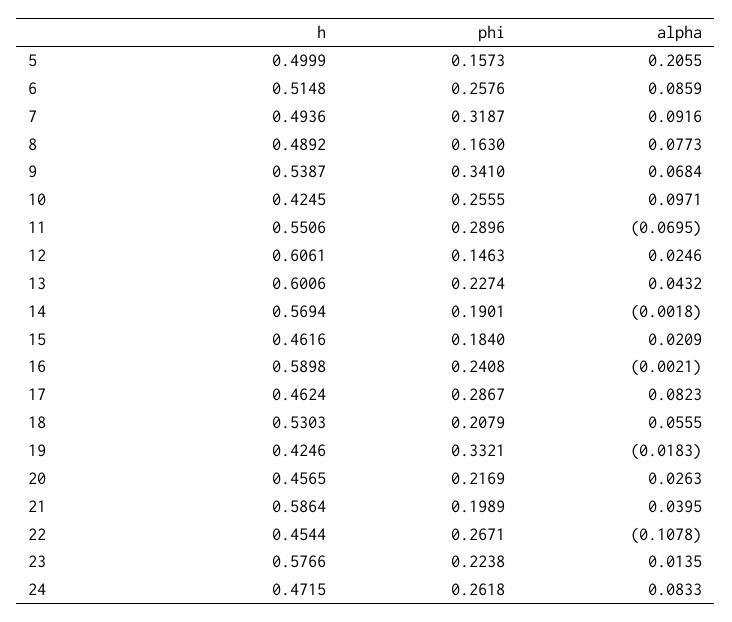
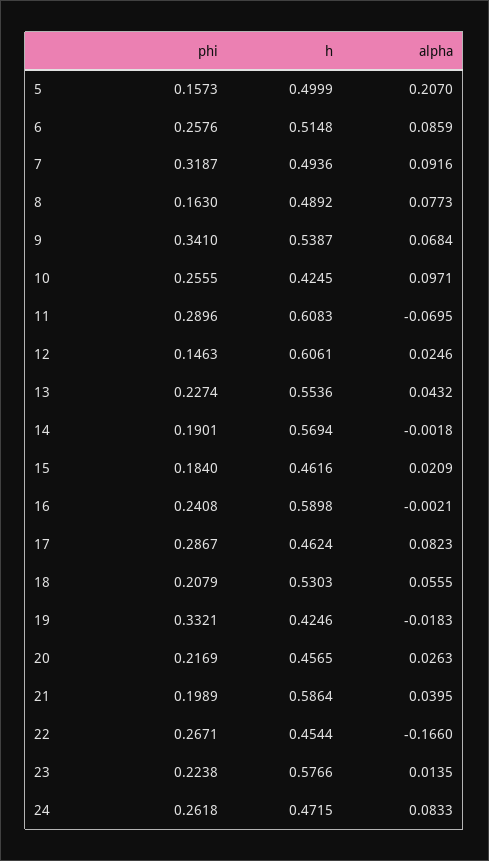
alpha, 5: 0.2055 -> 0.207
h, 11: 0.5506 -> 0.6083
h, 13: 0.6006 -> 0.5536
alpha, 22: -0.1078 -> -0.166

